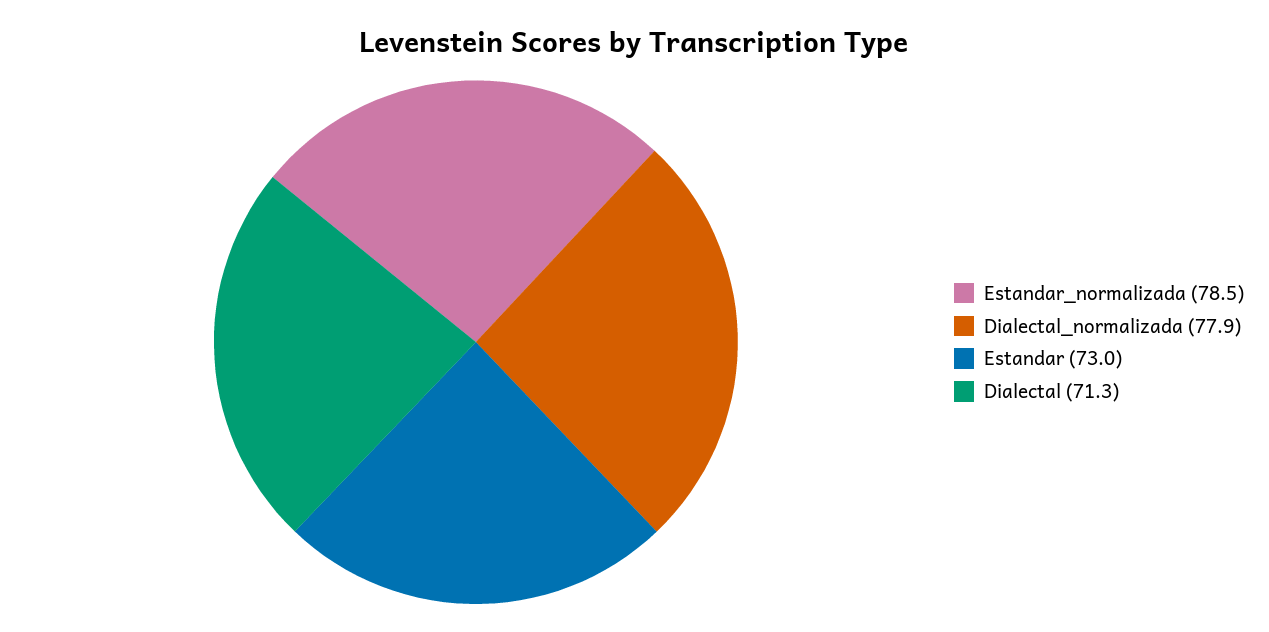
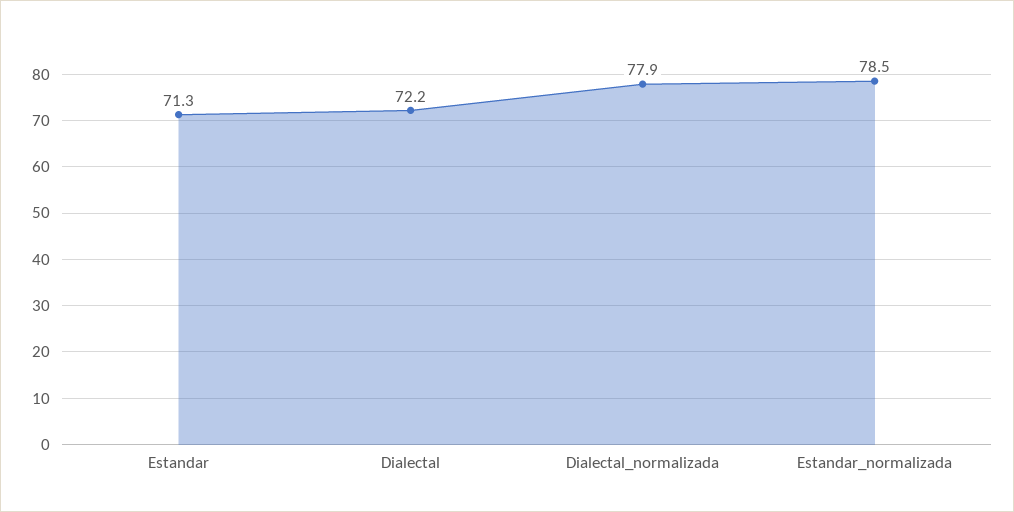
Estandar: 73 -> 71.3
Dialectal: 71.3 -> 72.2

